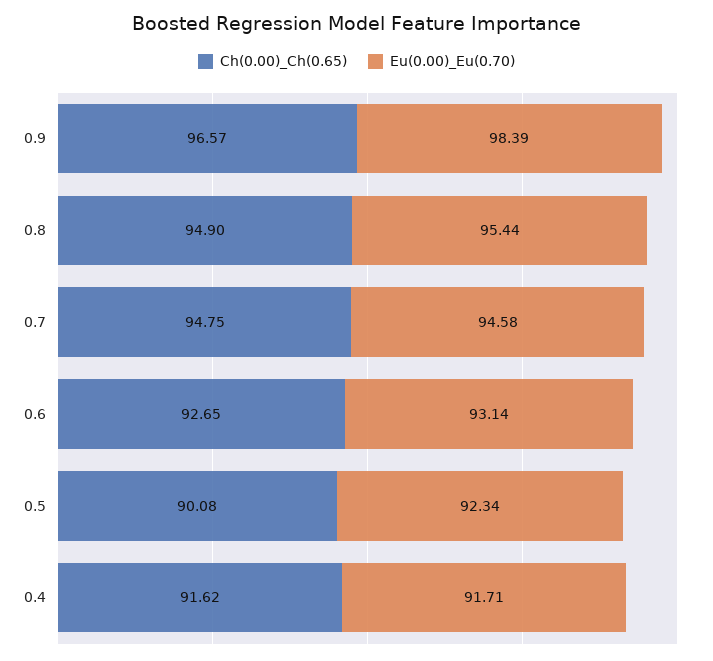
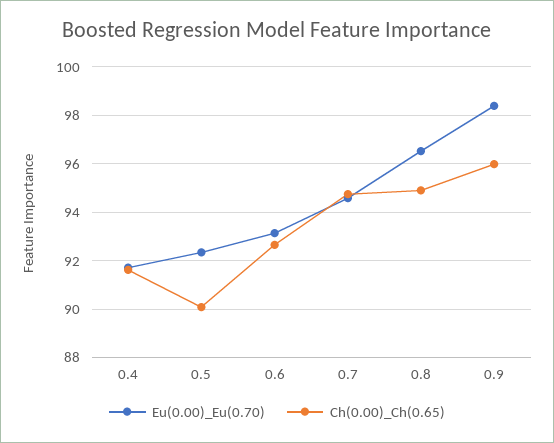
Ch(0.00)_Ch(0.65), 0.9: 96.57 -> 96
Eu(0.00)_Eu(0.70), 0.8: 95.44 -> 96.5

